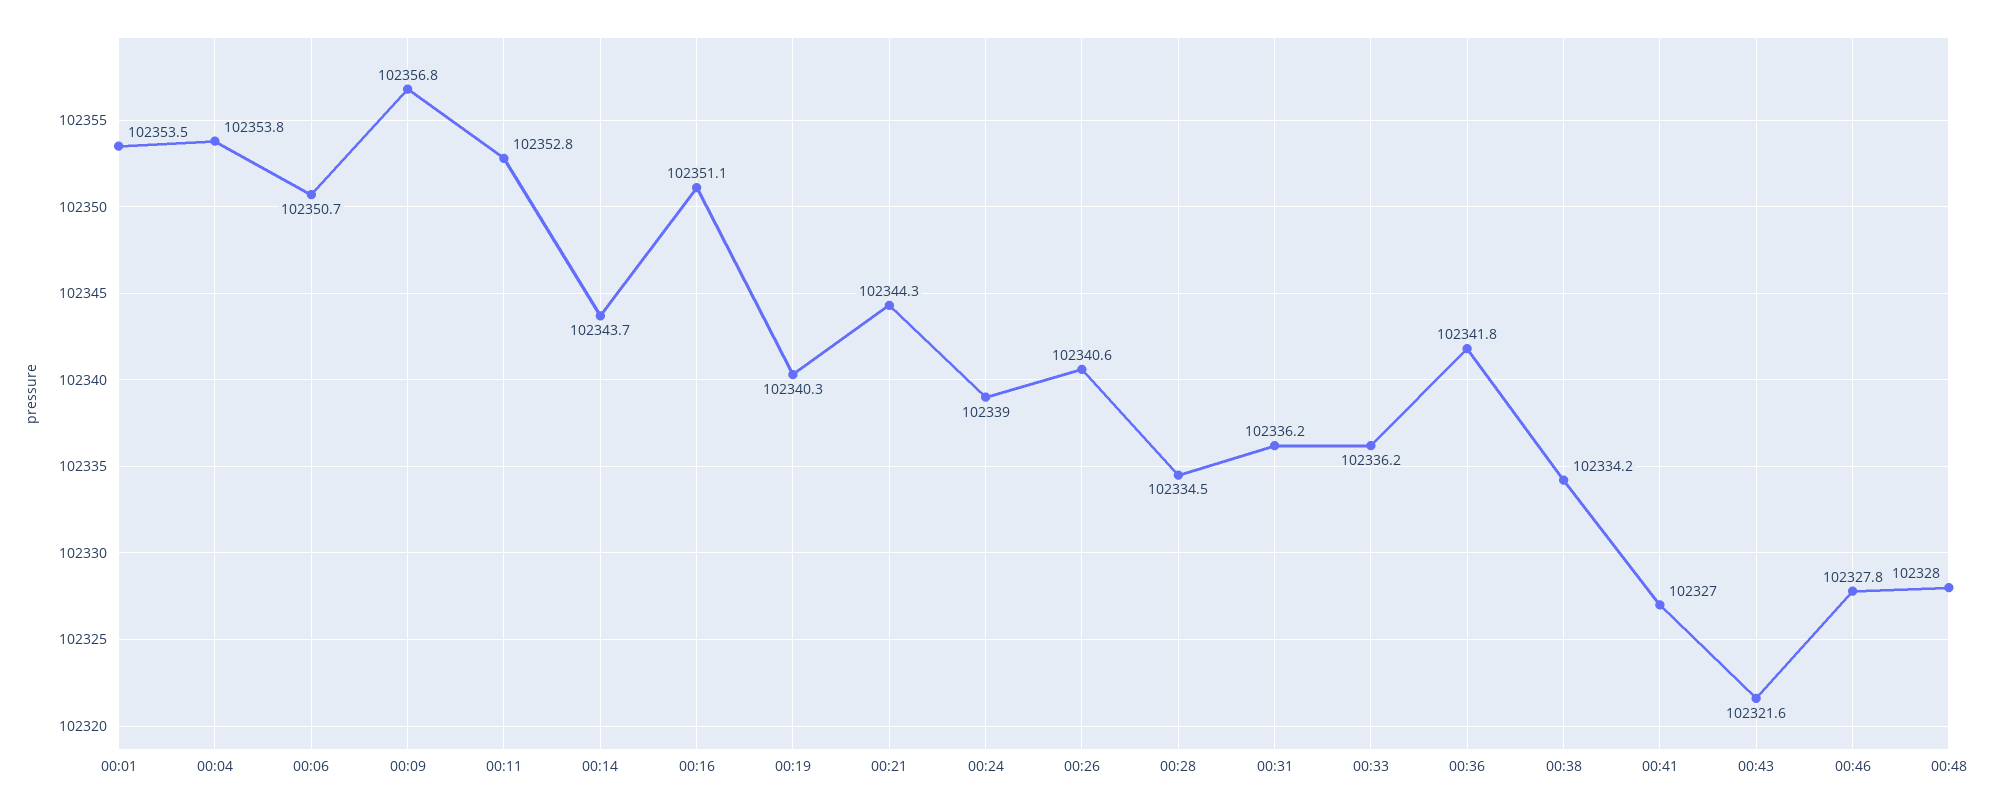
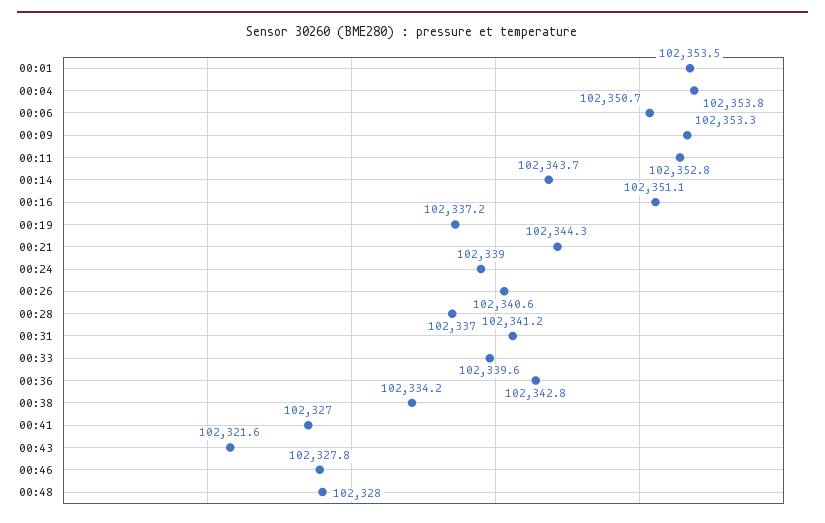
00:09: 102356.8 -> 102353.3
00:19: 102340.3 -> 102337.2
00:28: 102334.5 -> 102337
00:31: 102336.2 -> 102341.2
00:33: 102336.2 -> 102339.6
00:36: 102341.8 -> 102342.8

